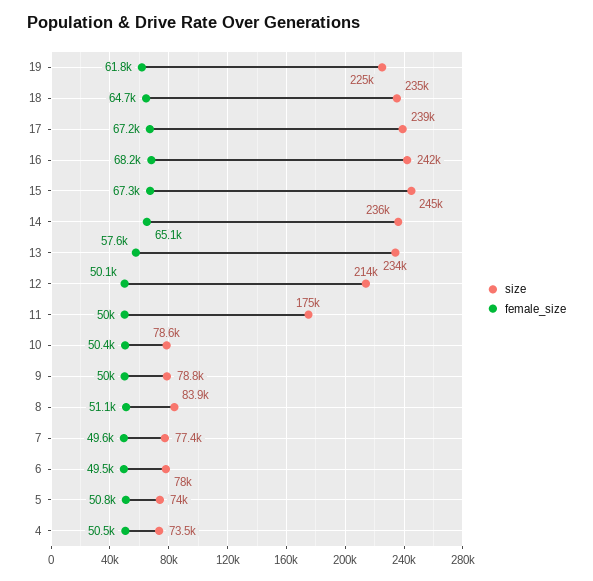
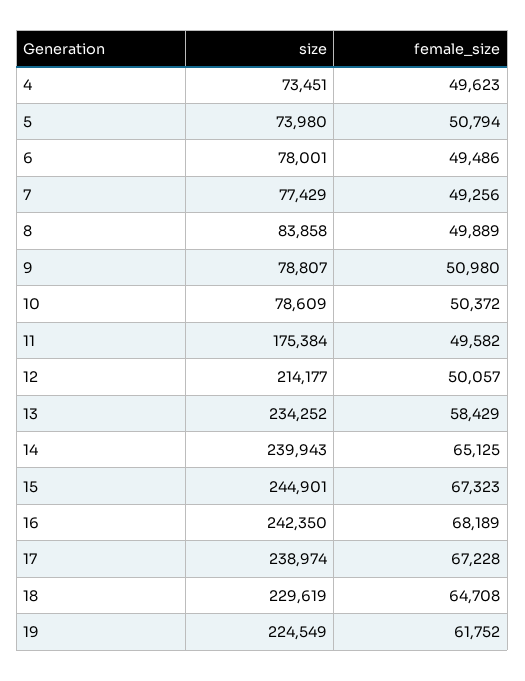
size, 18: 235000 -> 229619
size, 14: 236000 -> 239943
female_size, 13: 57600 -> 58429
female_size, 11: 50000 -> 49582
female_size, 9: 50000 -> 50980
female_size, 8: 51100 -> 49889
female_size, 7: 49600 -> 49256
female_size, 4: 50500 -> 49623

